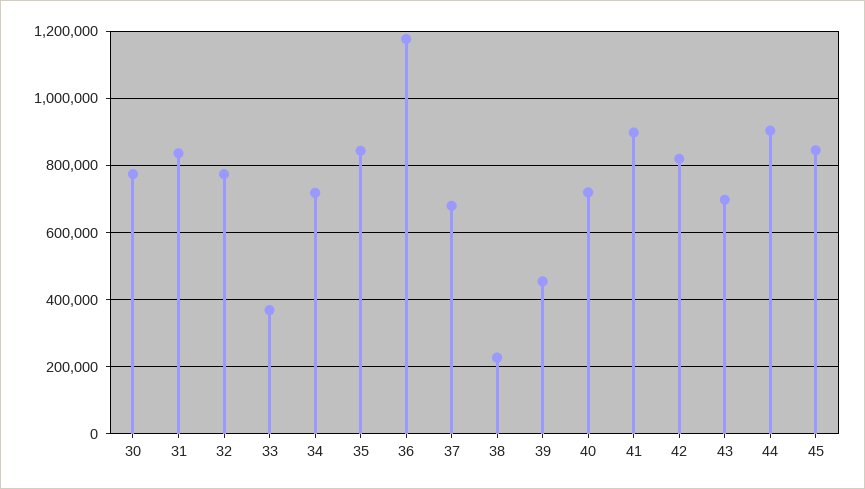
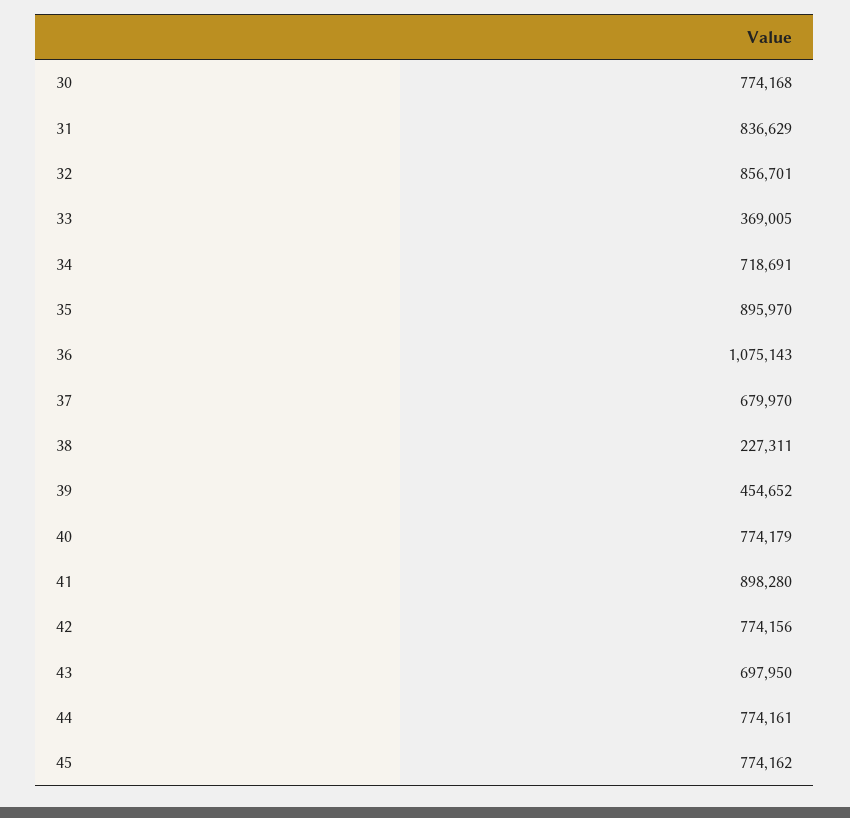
32: 780000 -> 856701
35: 840000 -> 895970
36: 1180000 -> 1075143
40: 720000 -> 774179
42: 820000 -> 774156
44: 900000 -> 774161
45: 840000 -> 774162

